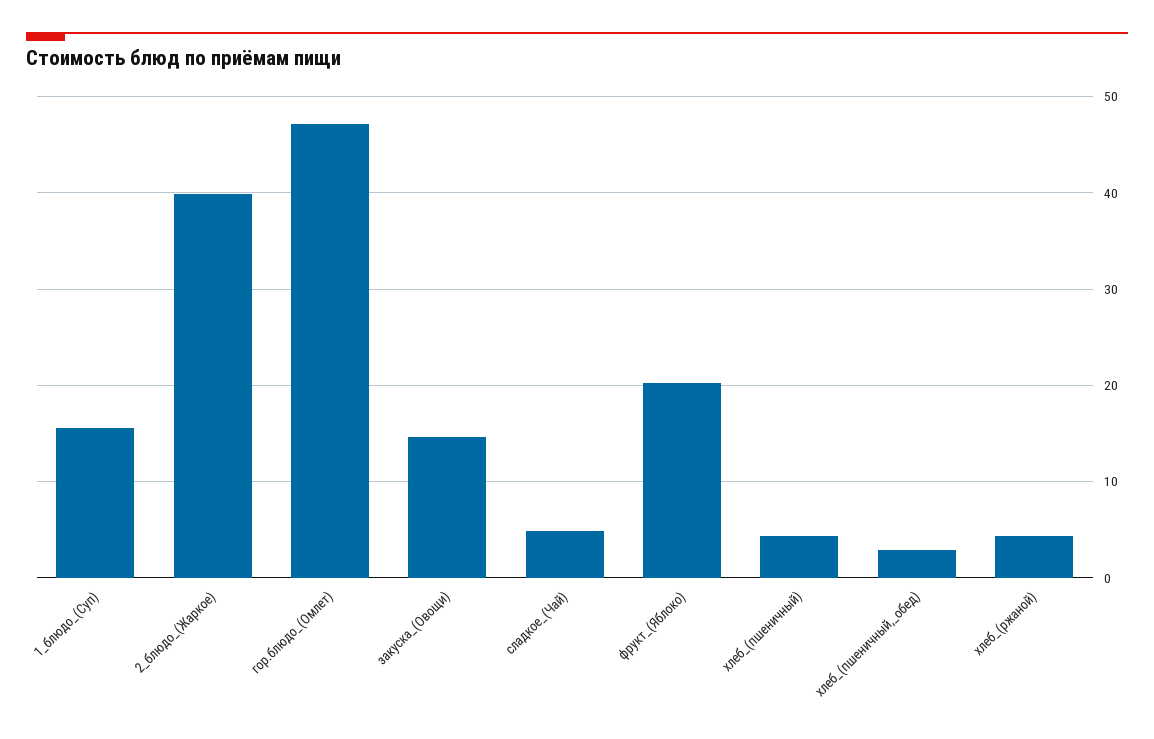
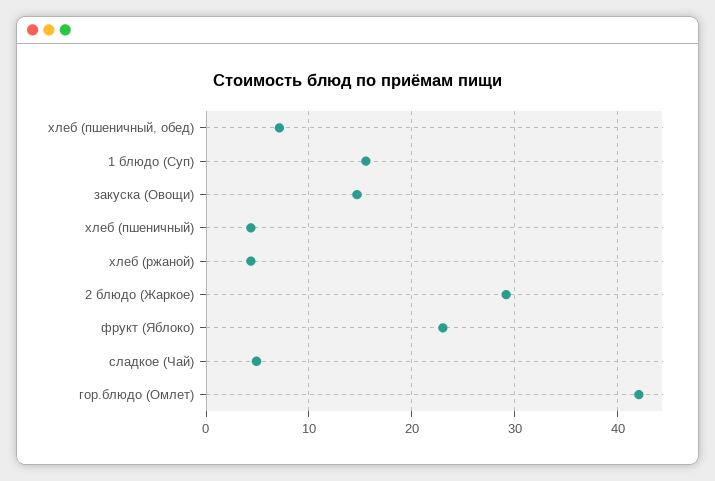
2_блюдо_(Жаркое): 40 -> 29
гор.блюдо_(Омлет): 47 -> 42
фрукт_(Яблоко): 20 -> 23
хлеб_(пшеничный,_обед): 3 -> 7

